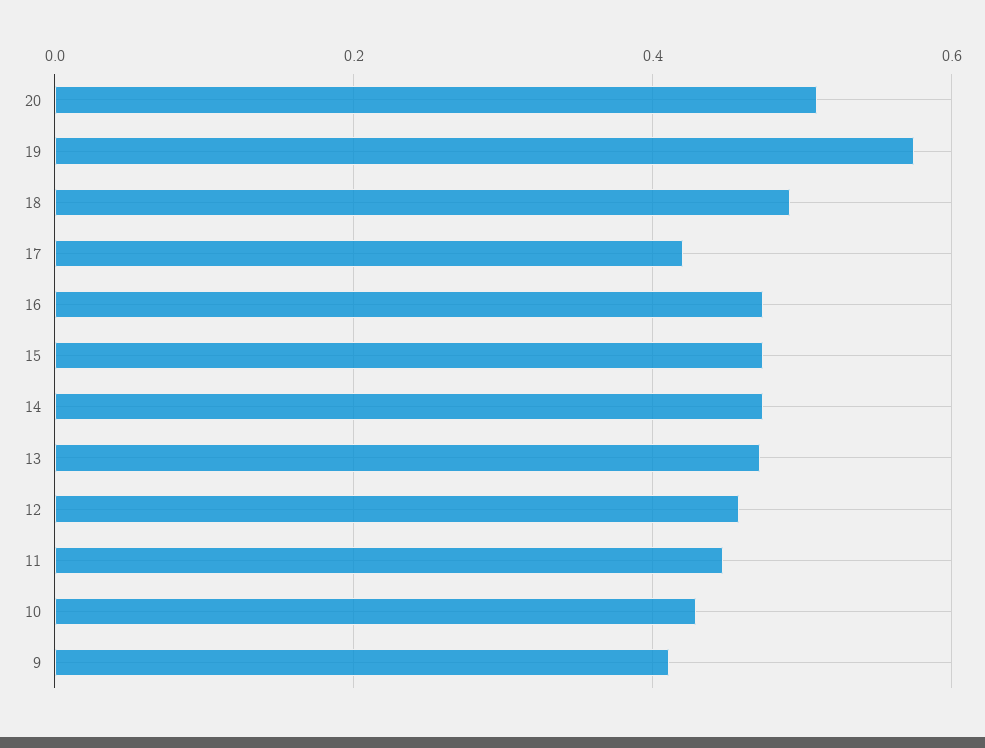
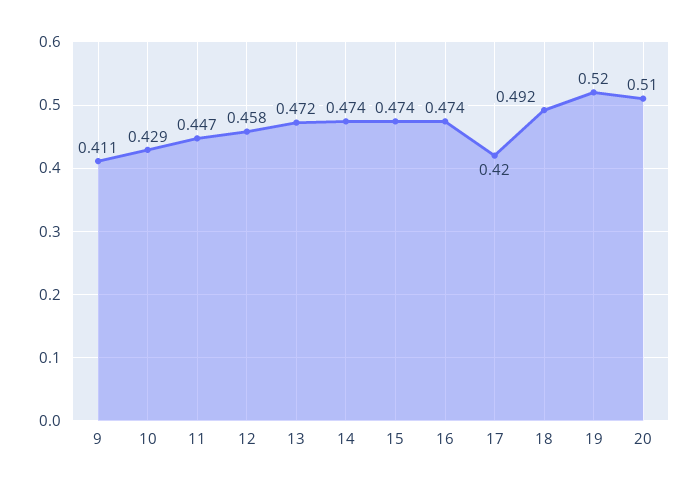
19: 0.58 -> 0.52

